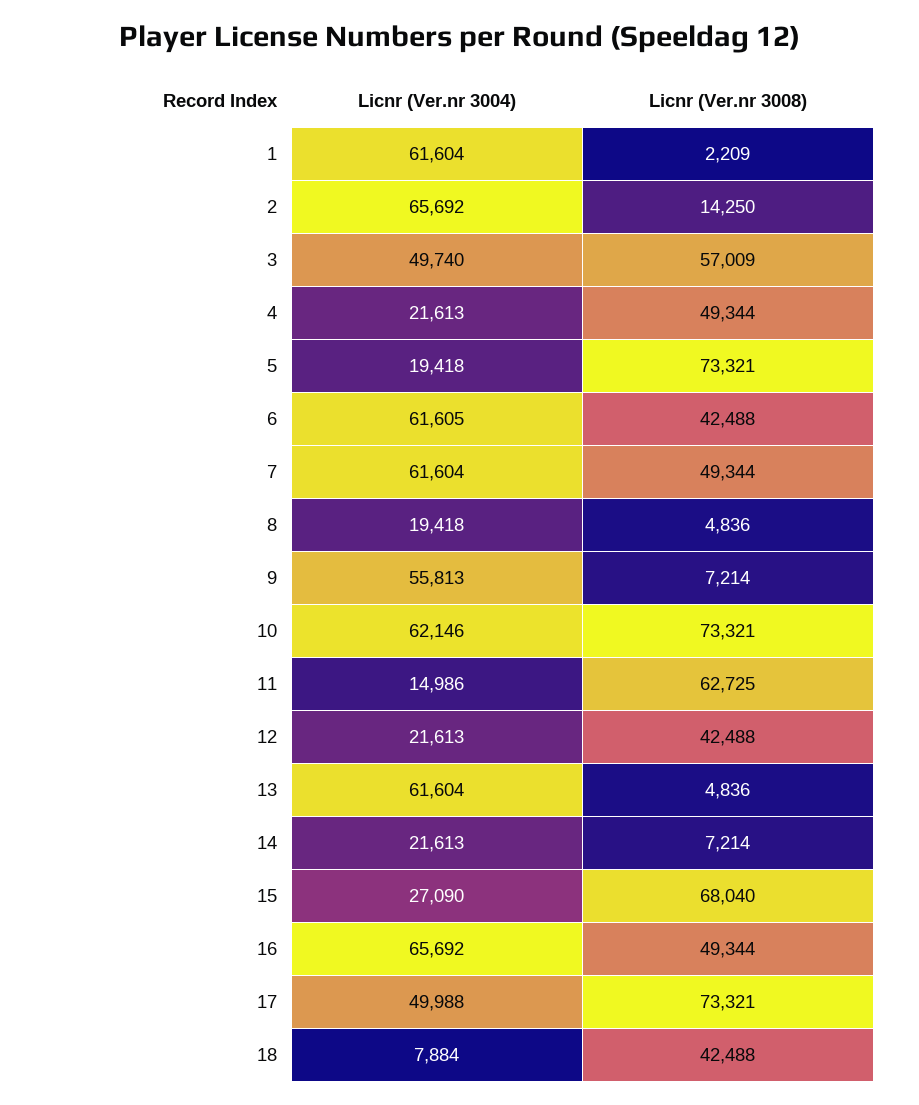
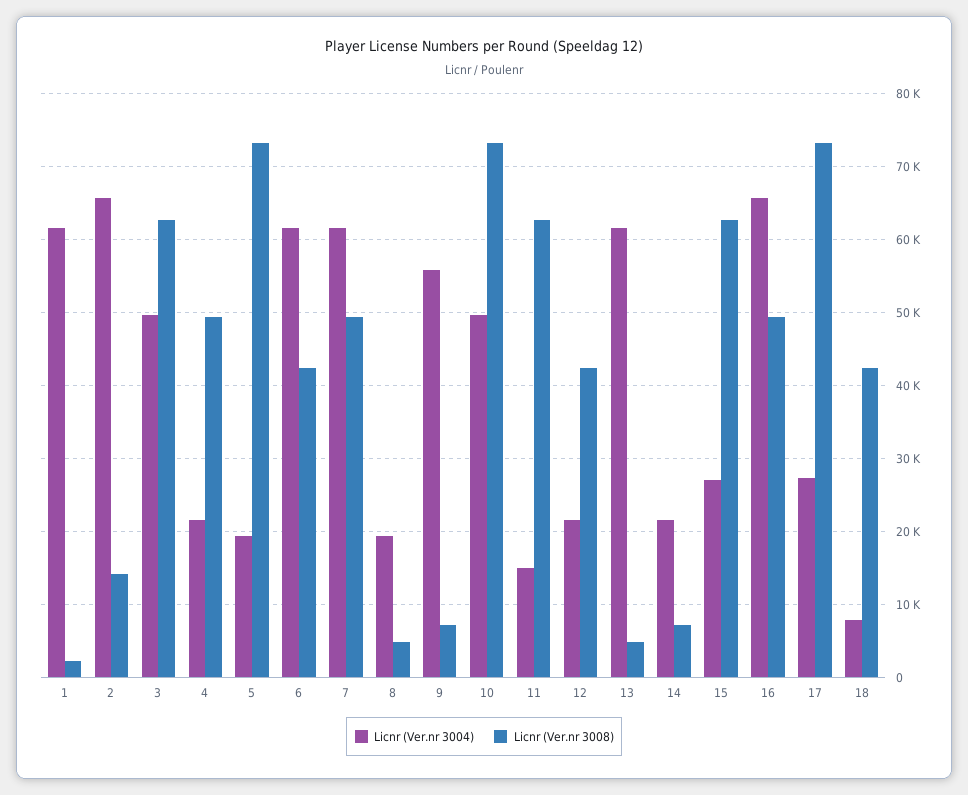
Licnr (Ver.nr 3008), 3: 57009 -> 63000
Licnr (Ver.nr 3004), 10: 62146 -> 50000
Licnr (Ver.nr 3008), 15: 68040 -> 63000
Licnr (Ver.nr 3004), 17: 49988 -> 27000

